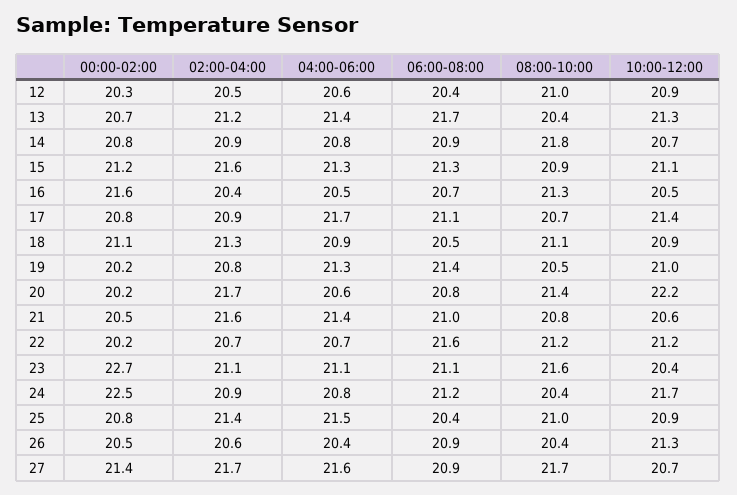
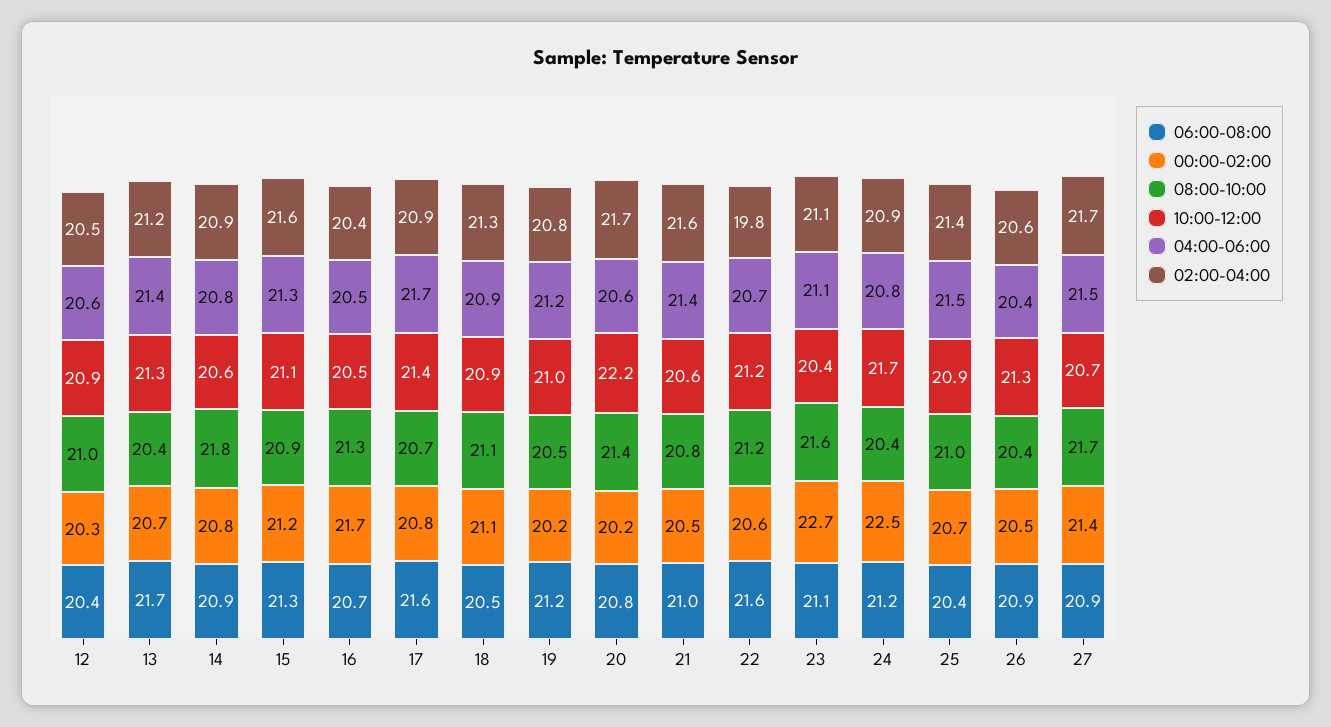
10:00-12:00, 14: 20.7 -> 20.6
00:00-02:00, 16: 21.6 -> 21.7
06:00-08:00, 17: 21.1 -> 21.6
04:00-06:00, 19: 21.3 -> 21.2
06:00-08:00, 19: 21.4 -> 21.2
00:00-02:00, 22: 20.2 -> 20.6
02:00-04:00, 22: 20.7 -> 19.8
00:00-02:00, 25: 20.8 -> 20.7
04:00-06:00, 27: 21.6 -> 21.5

